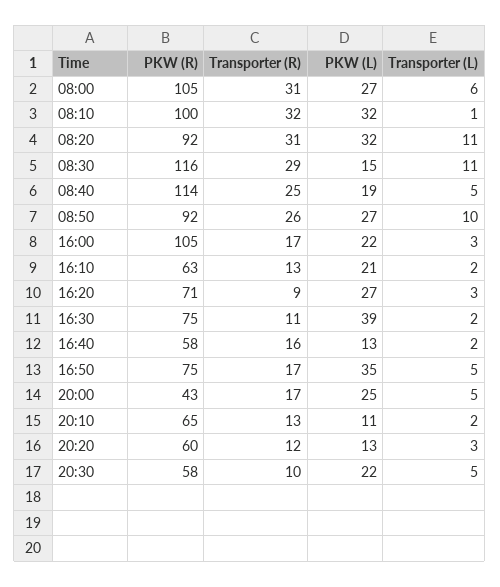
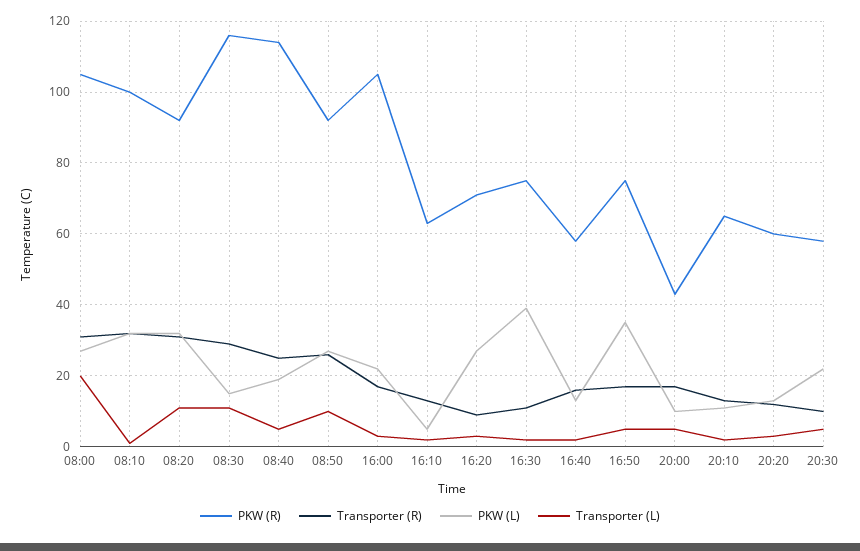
Transporter (L), 08:00: 6 -> 20
PKW (L), 16:10: 21 -> 5
PKW (L), 20:00: 25 -> 10

